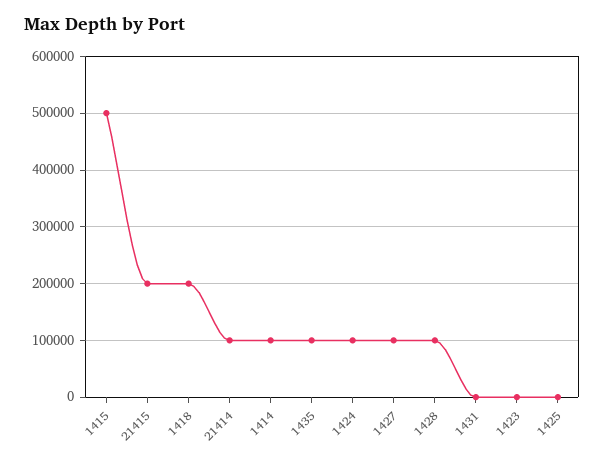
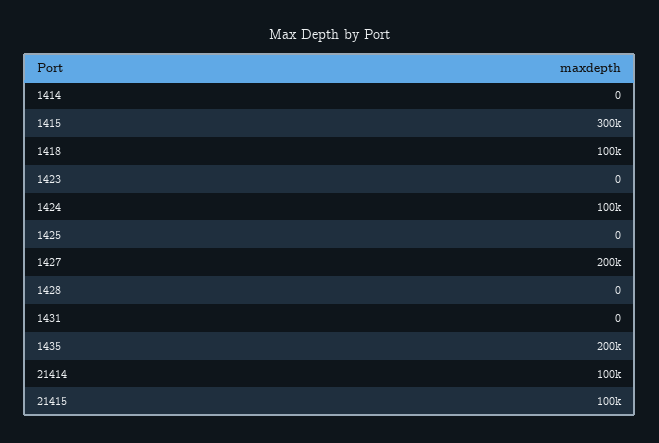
1415: 500000 -> 300000
21415: 200000 -> 100000
1418: 200000 -> 100000
1414: 100000 -> 0
1435: 100000 -> 200000
1427: 100000 -> 200000
1428: 100000 -> 0

